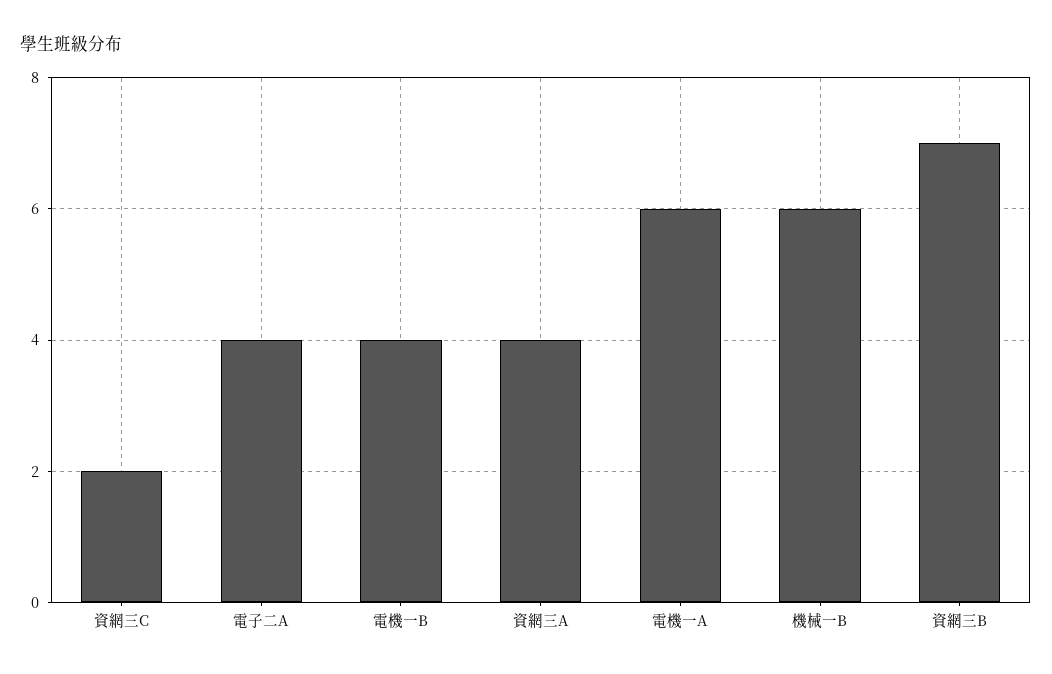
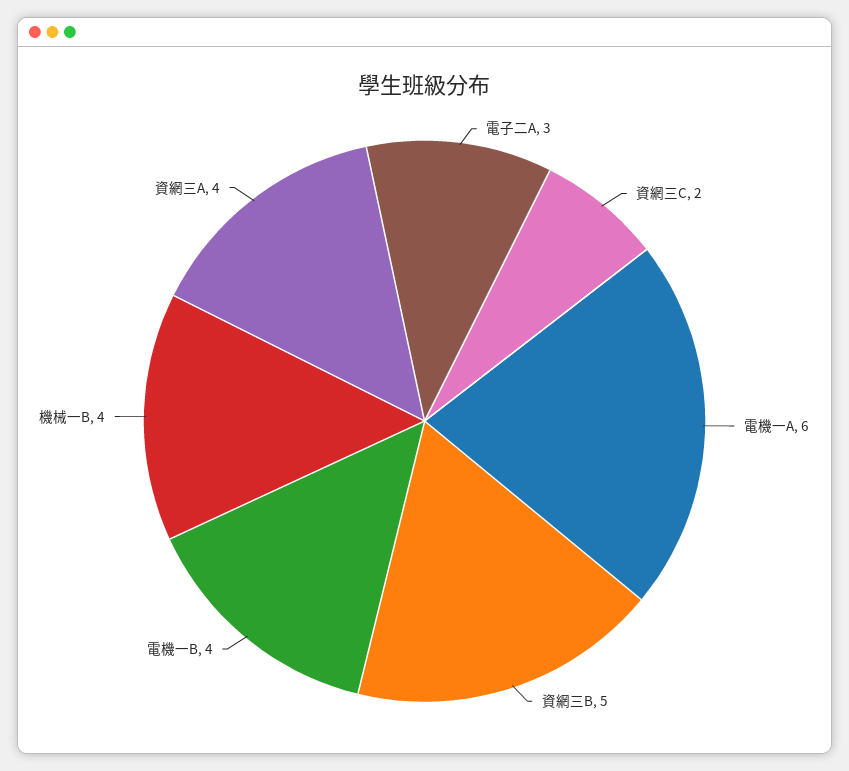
電子二A: 4 -> 3
機械一B: 6 -> 4
資網三B: 7 -> 5

